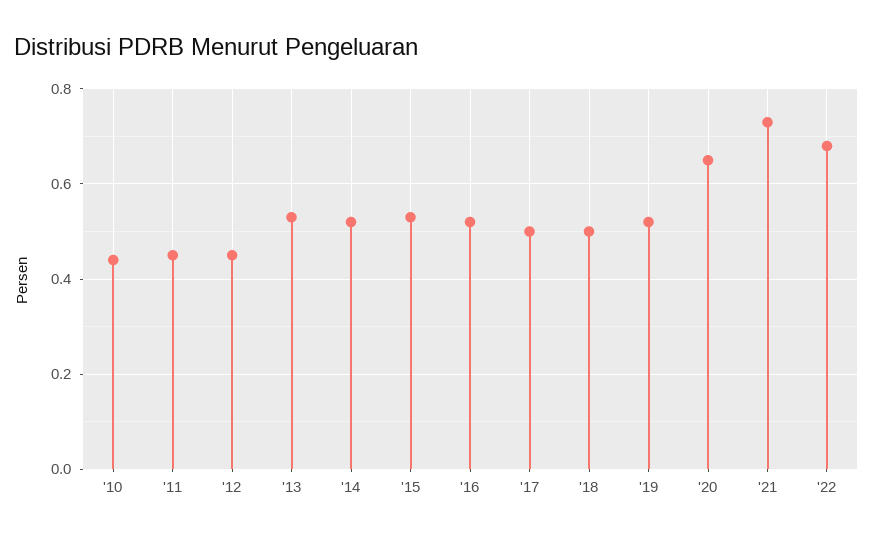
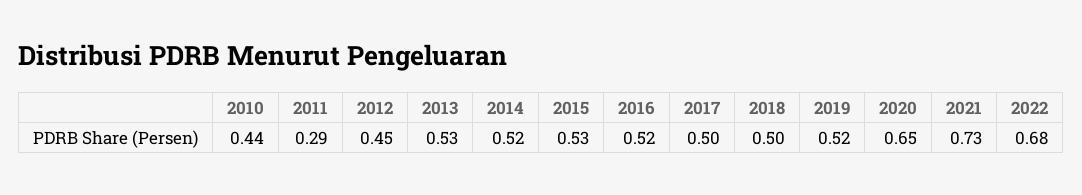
'11: 0.45 -> 0.29

